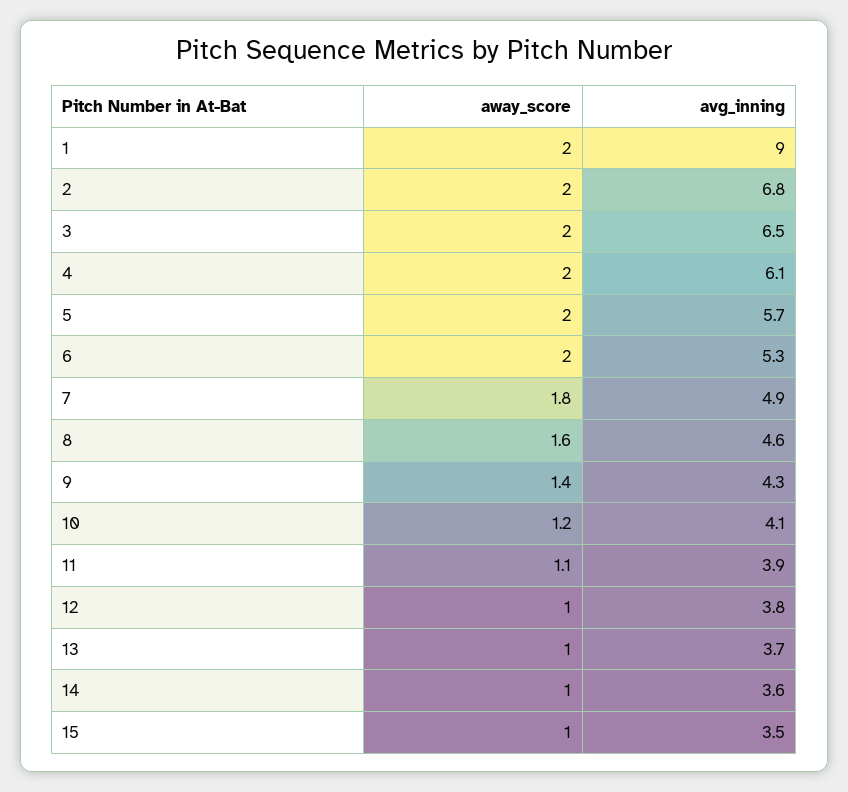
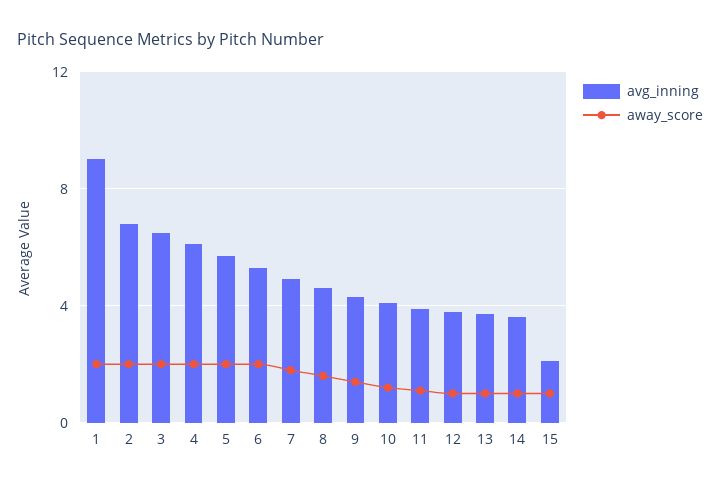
avg_inning, 15: 3.5 -> 2

